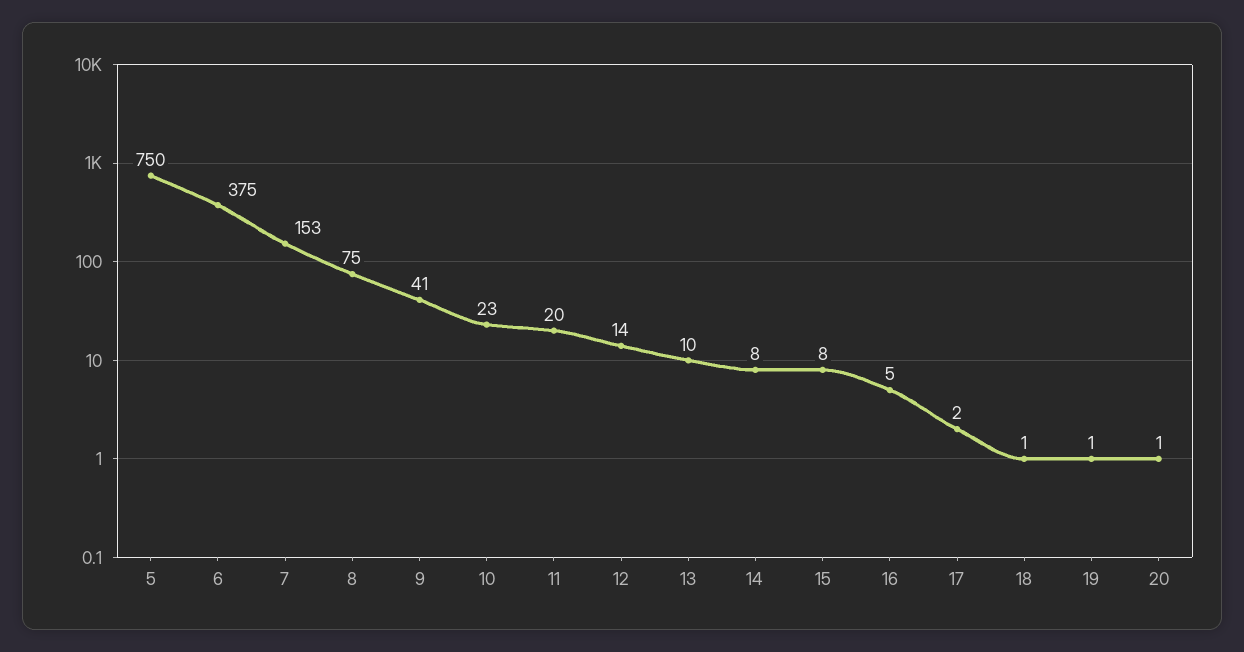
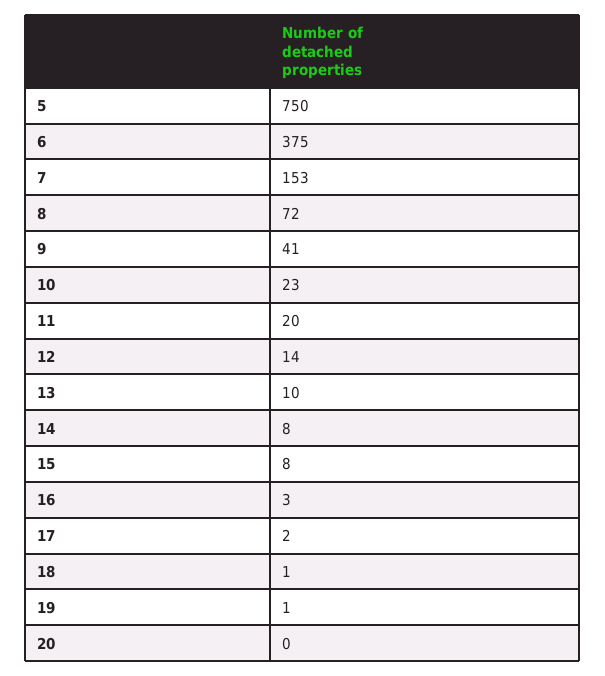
8: 75 -> 72
16: 5 -> 3
20: 1 -> 0

